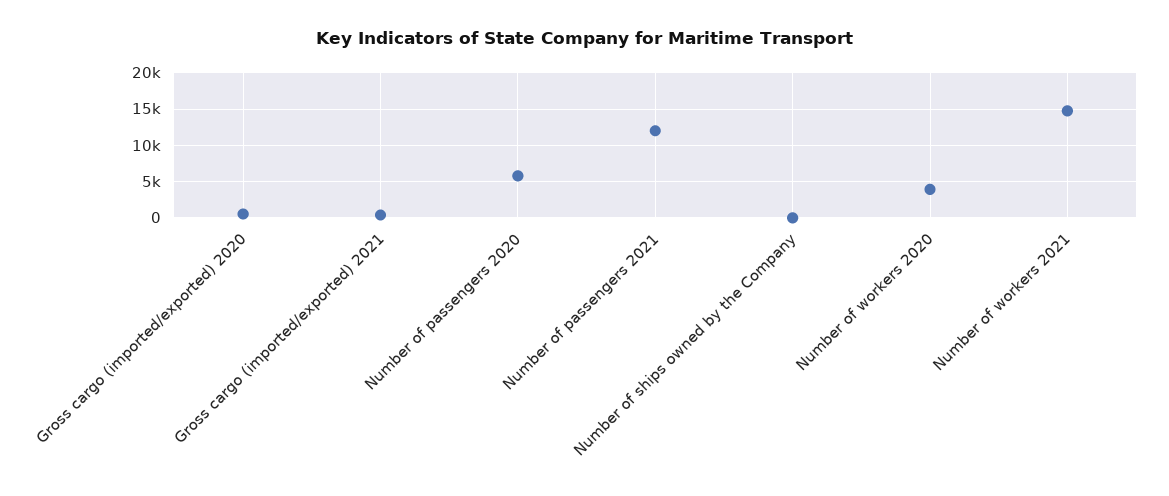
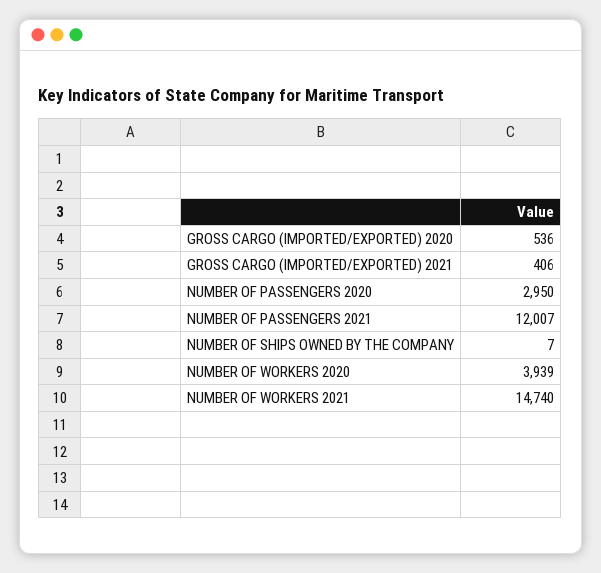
Number of passengers 2020: 6000 -> 2950

